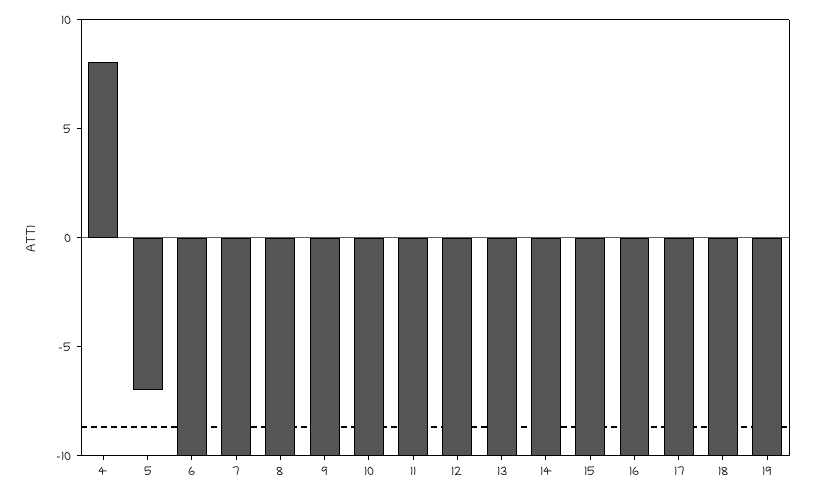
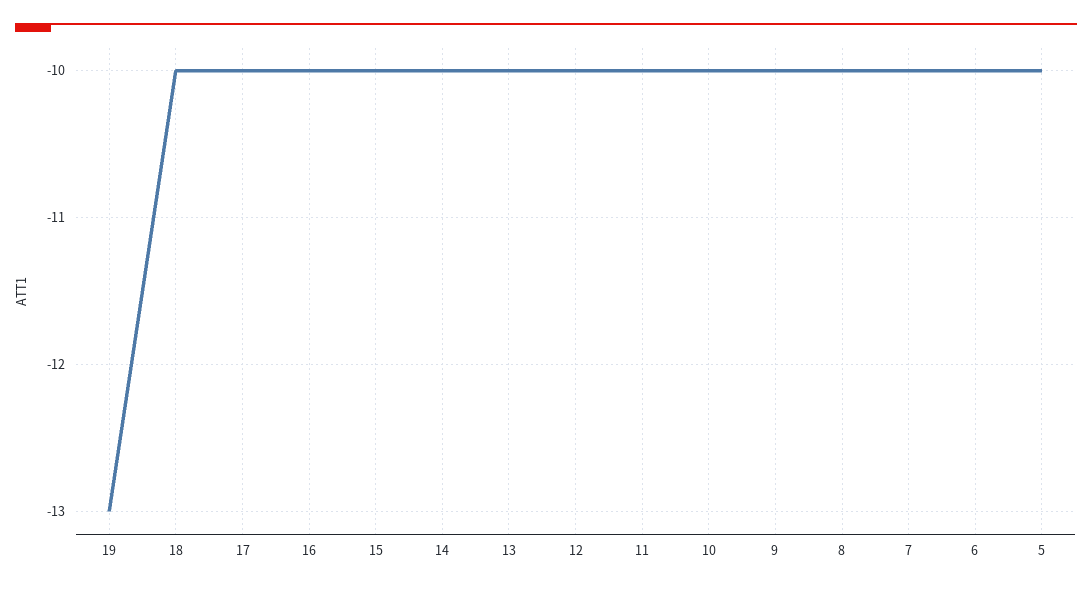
4: 8 -> none
5: -7 -> -10
19: -10 -> -13

